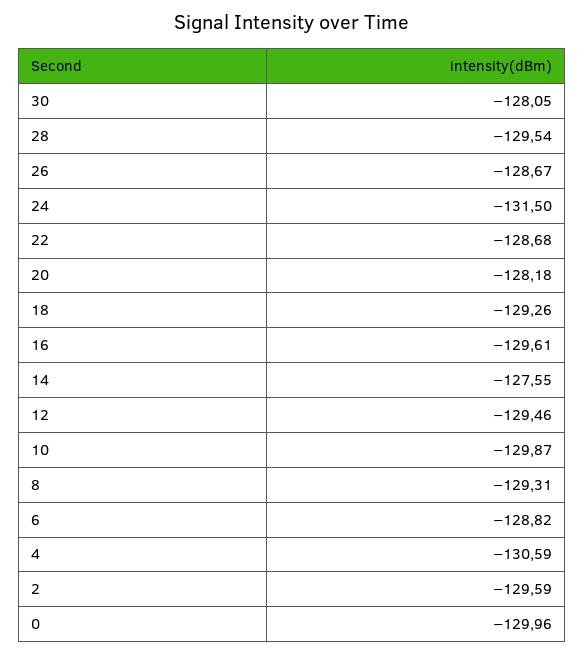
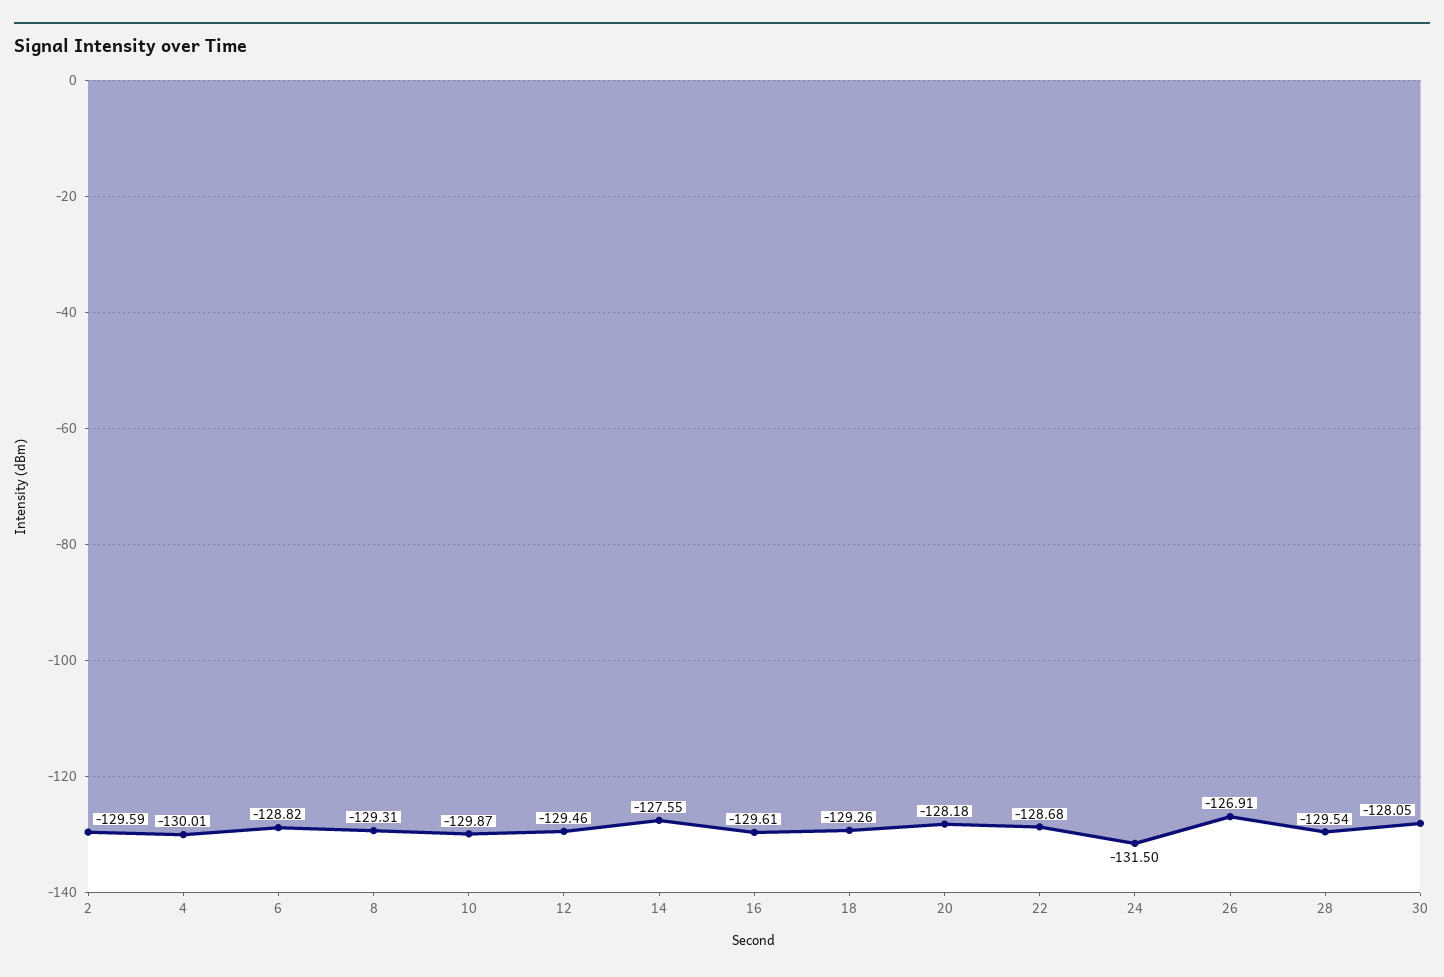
26: -128.67 -> -126.91
4: -130.59 -> -130.01
0: -129.96 -> none

